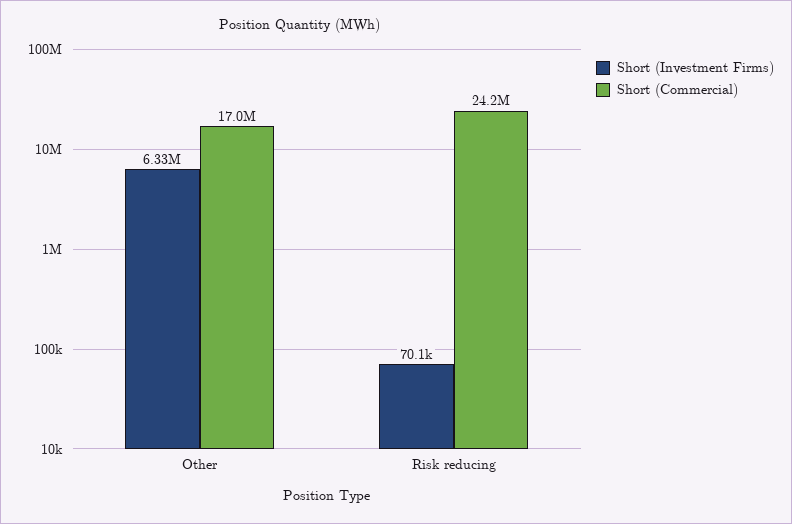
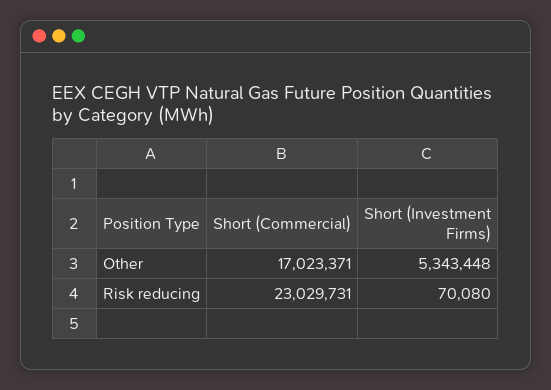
Short (Investment Firms), Other: 6330000 -> 5343448
Short (Commercial), Risk reducing: 24200000 -> 23029731

